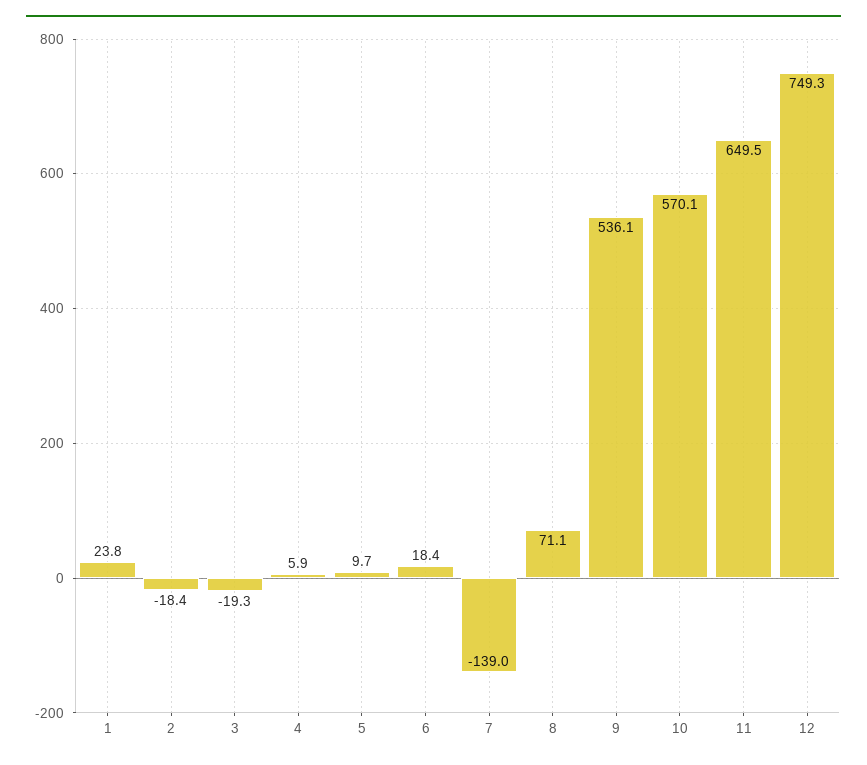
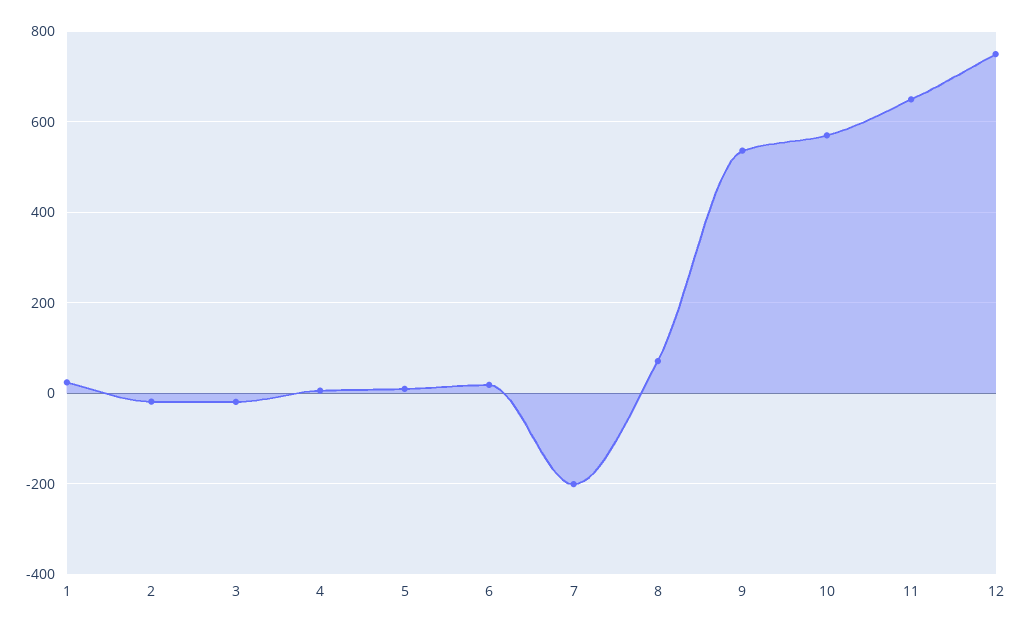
7: -139 -> -200

